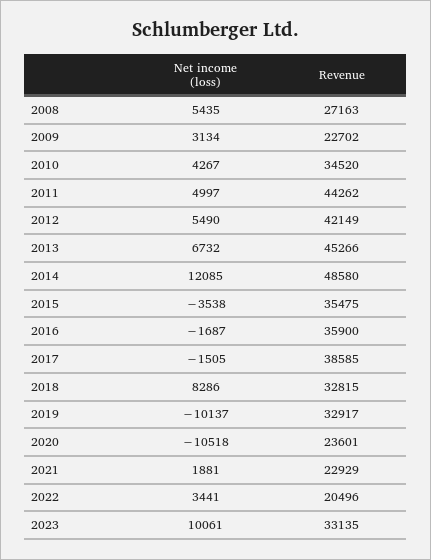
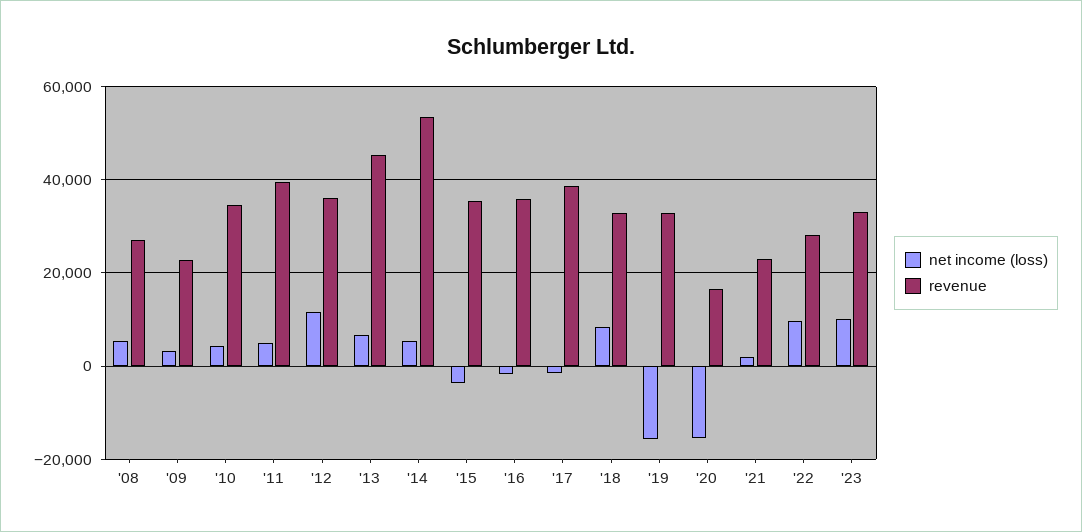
Revenue, 2011: 44262 -> 40000
Net income (loss), 2012: 5490 -> 12000
Revenue, 2012: 42149 -> 36000
Net income (loss), 2014: 12085 -> 6000
Revenue, 2014: 48580 -> 54000
Net income (loss), 2019: -10137 -> -16000
Net income (loss), 2020: -10518 -> -16000
Revenue, 2020: 23601 -> 16000
Net income (loss), 2022: 3441 -> 10000
Revenue, 2022: 20496 -> 28000

